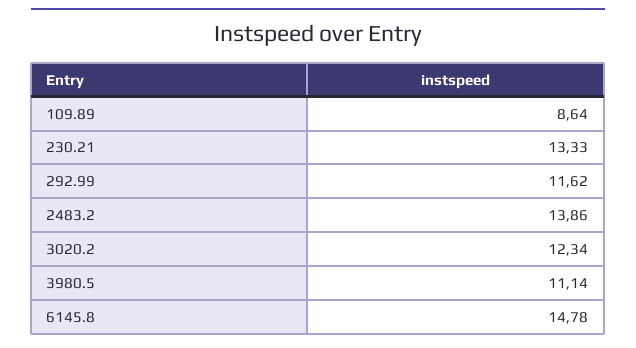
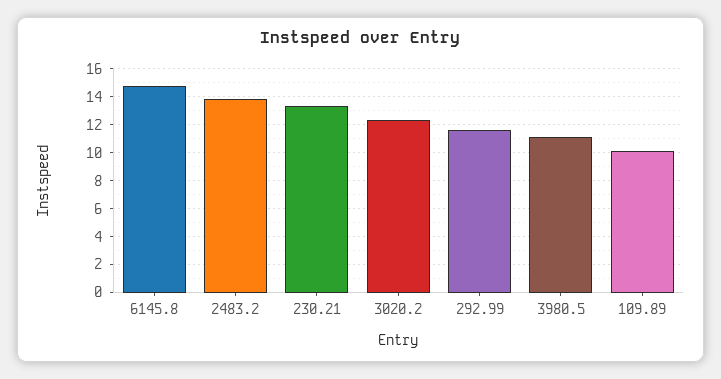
109.89: 8.64 -> 10

